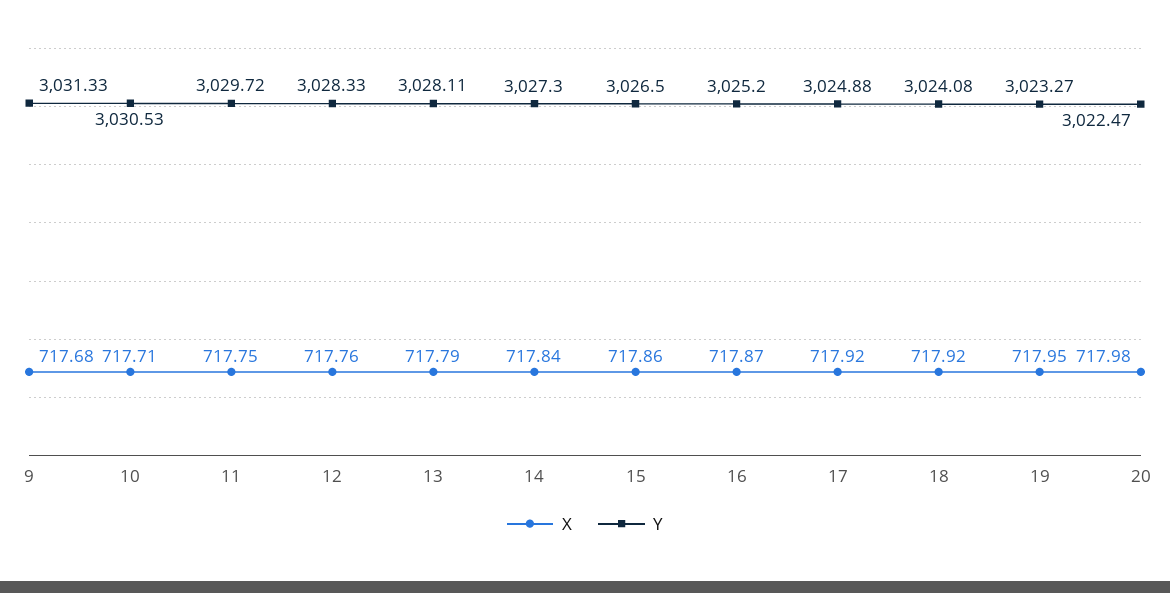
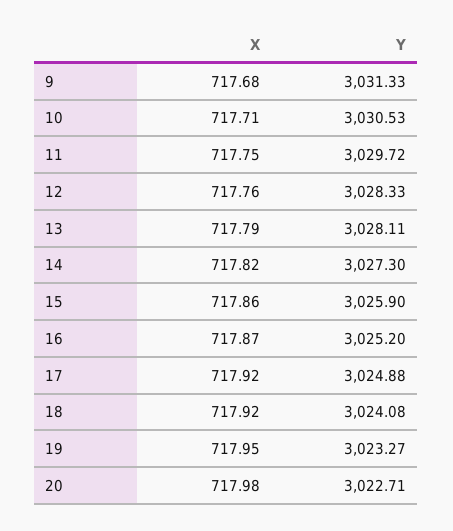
X, 14: 717.84 -> 717.82
Y, 15: 3026.5 -> 3025.9
Y, 20: 3022.47 -> 3022.71

